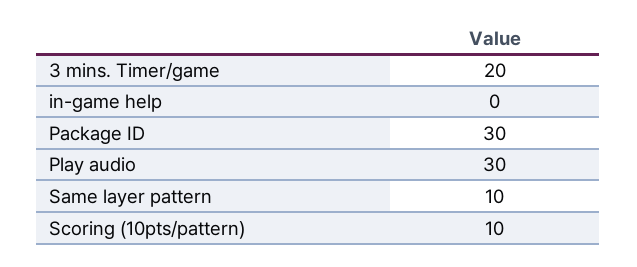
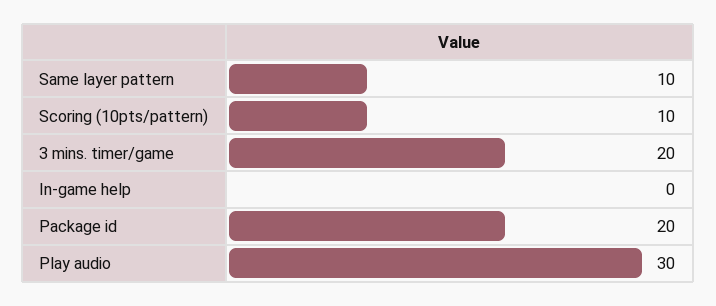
Package ID: 30 -> 20

